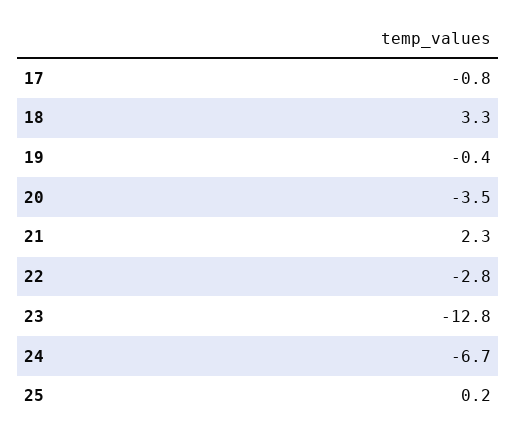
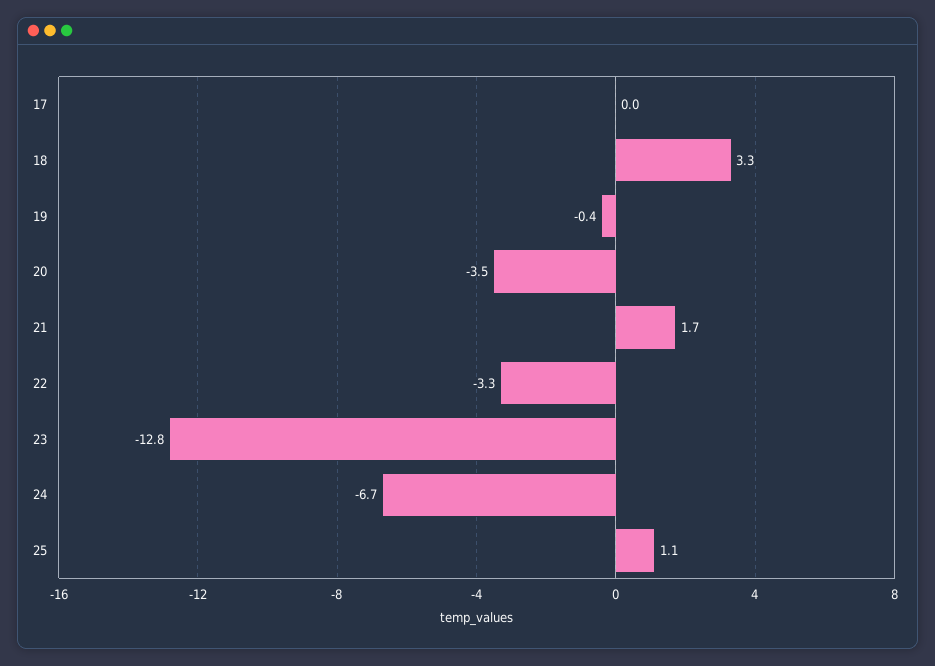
17: -0.8 -> 0
21: 2.3 -> 1.7
22: -2.8 -> -3.3
25: 0.2 -> 1.1

